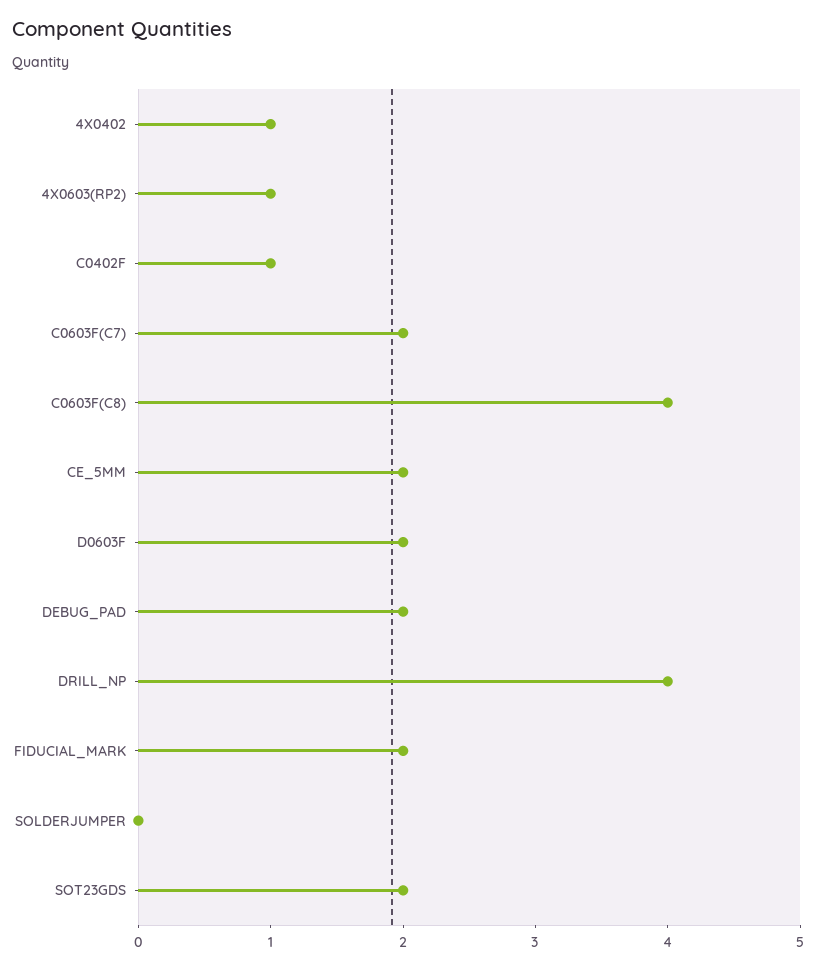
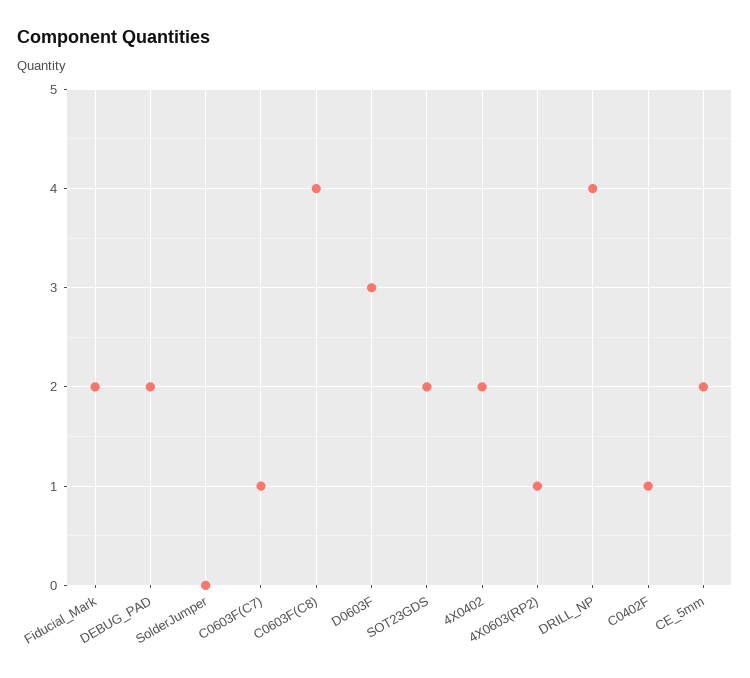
4X0402: 1 -> 2
C0603F(C7): 2 -> 1
D0603F: 2 -> 3

